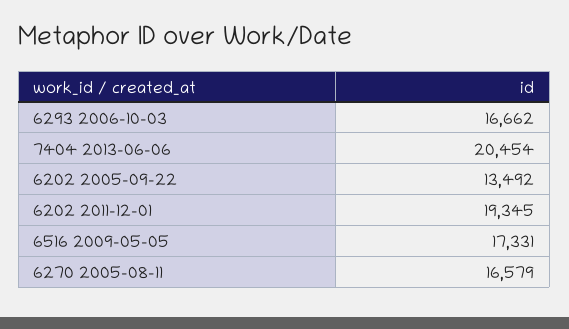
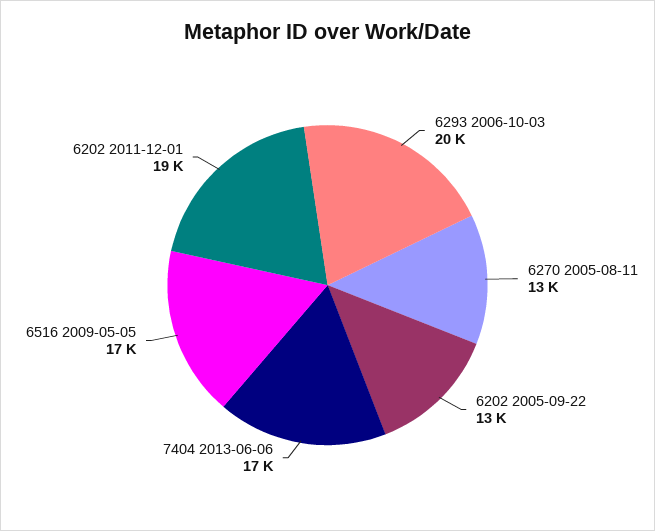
6293 2006-10-03: 16662 -> 20000
7404 2013-06-06: 20454 -> 17000
6270 2005-08-11: 16579 -> 13000

